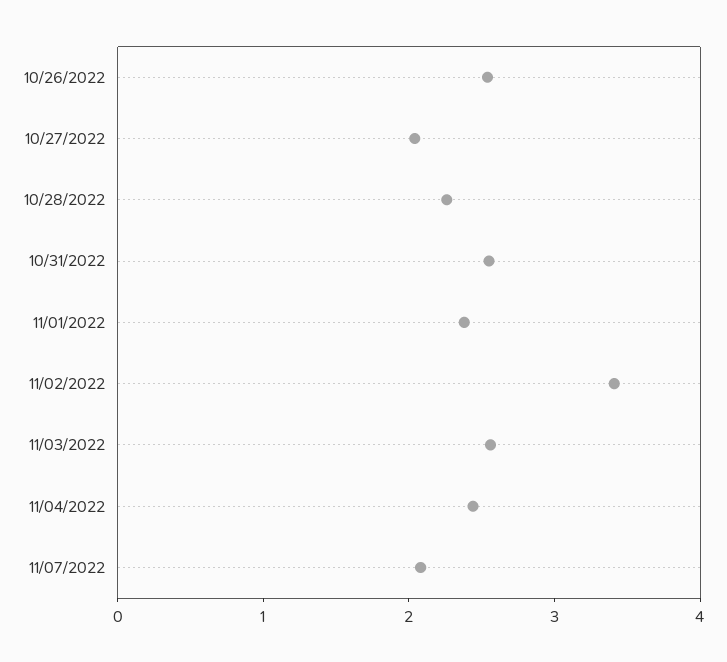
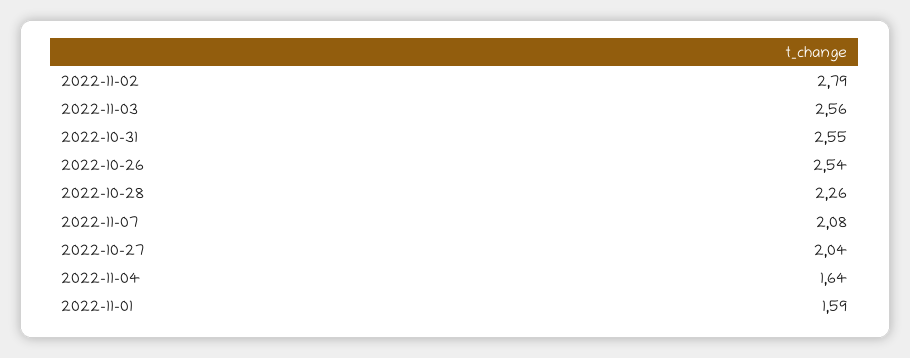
11/01/2022: 2.4 -> 1.59
11/02/2022: 3.4 -> 2.79
11/04/2022: 2.4 -> 1.64

